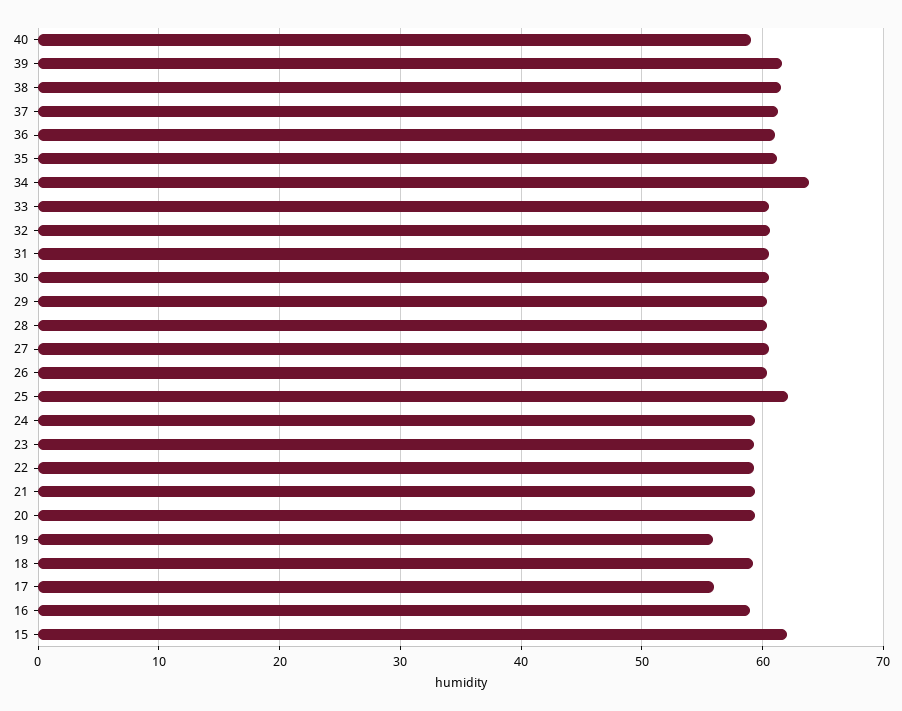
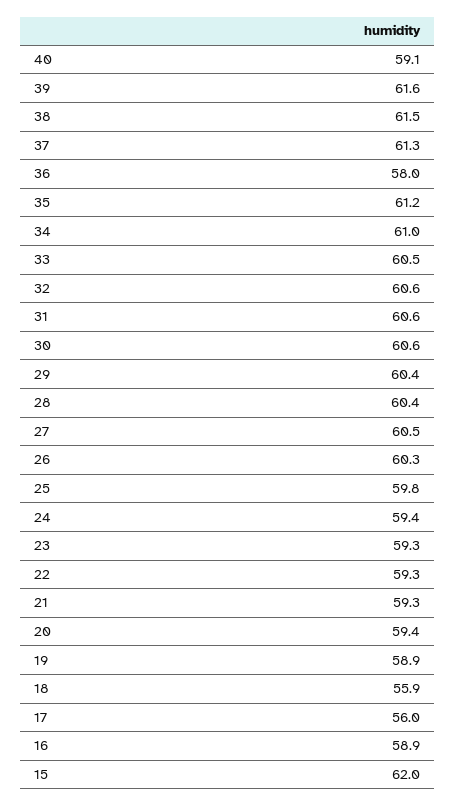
36: 61 -> 58
34: 64 -> 61
25: 62 -> 59.8
19: 56 -> 58.9
18: 59 -> 55.9

